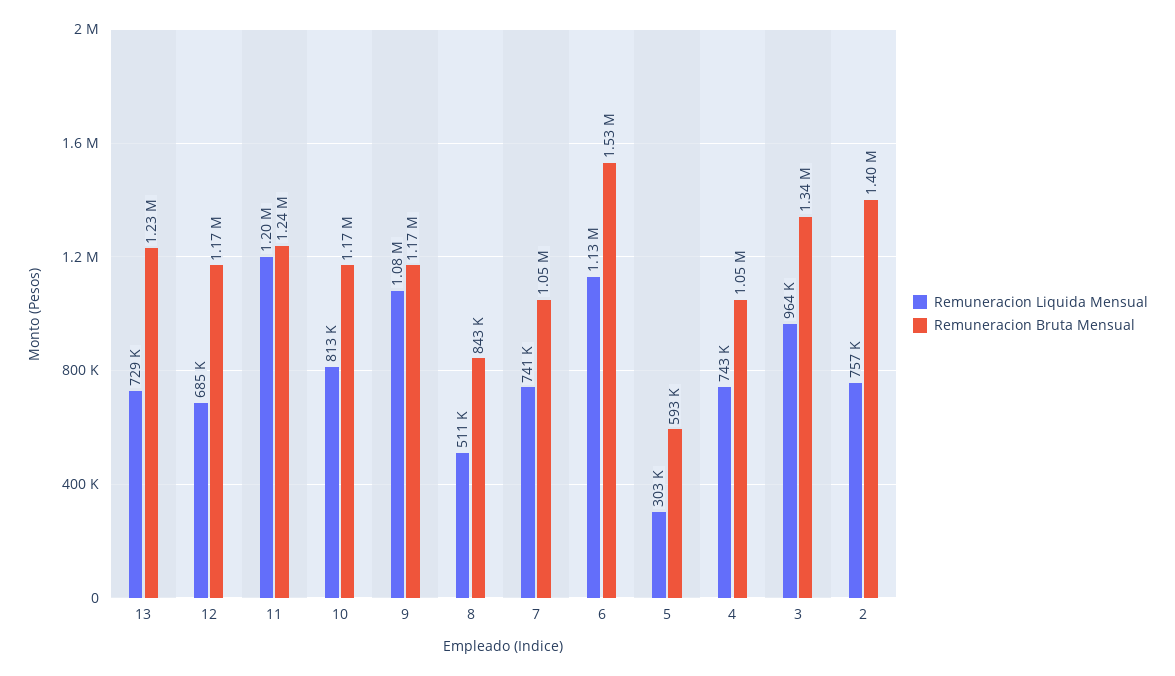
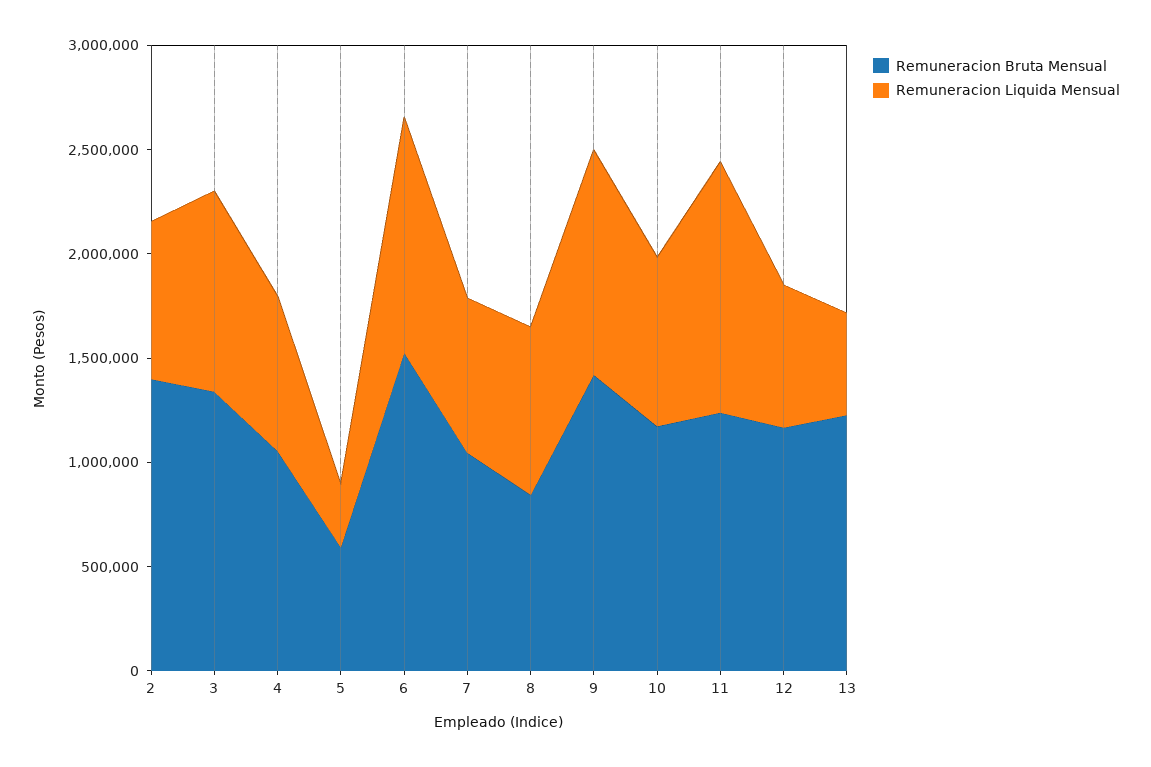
Remuneracion Liquida Mensual, 13: 729000 -> 500000
Remuneracion Bruta Mensual, 9: 1170000 -> 1400000
Remuneracion Liquida Mensual, 8: 511000 -> 800000

